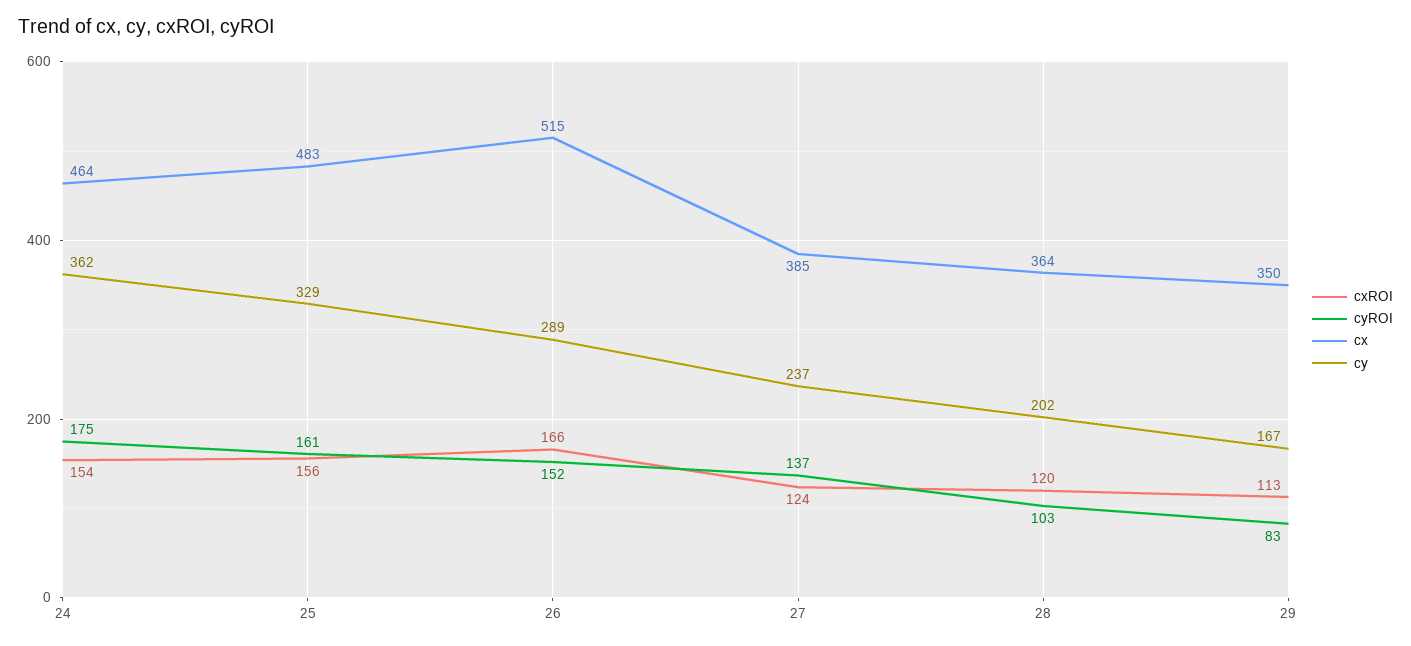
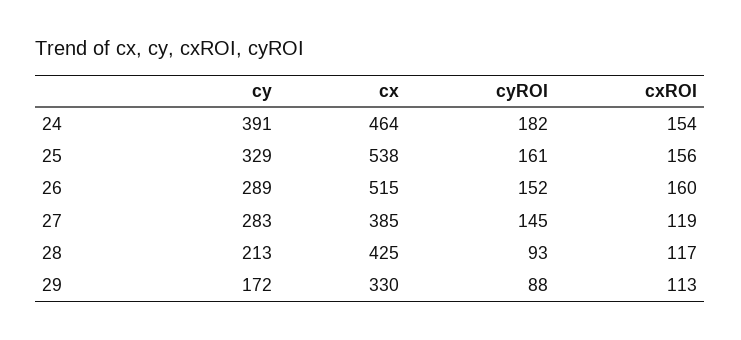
cyROI, 24: 175 -> 182
cy, 24: 362 -> 391
cx, 25: 483 -> 538
cxROI, 26: 166 -> 160
cxROI, 27: 124 -> 119
cyROI, 27: 137 -> 145
cy, 27: 237 -> 283
cxROI, 28: 120 -> 117
cyROI, 28: 103 -> 93
cx, 28: 364 -> 425
cy, 28: 202 -> 213
cyROI, 29: 83 -> 88
cx, 29: 350 -> 330
cy, 29: 167 -> 172

